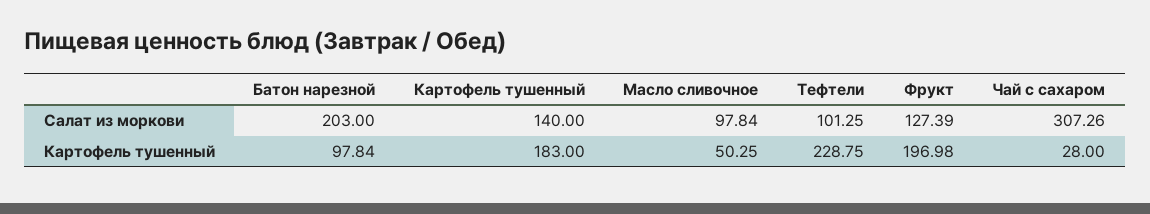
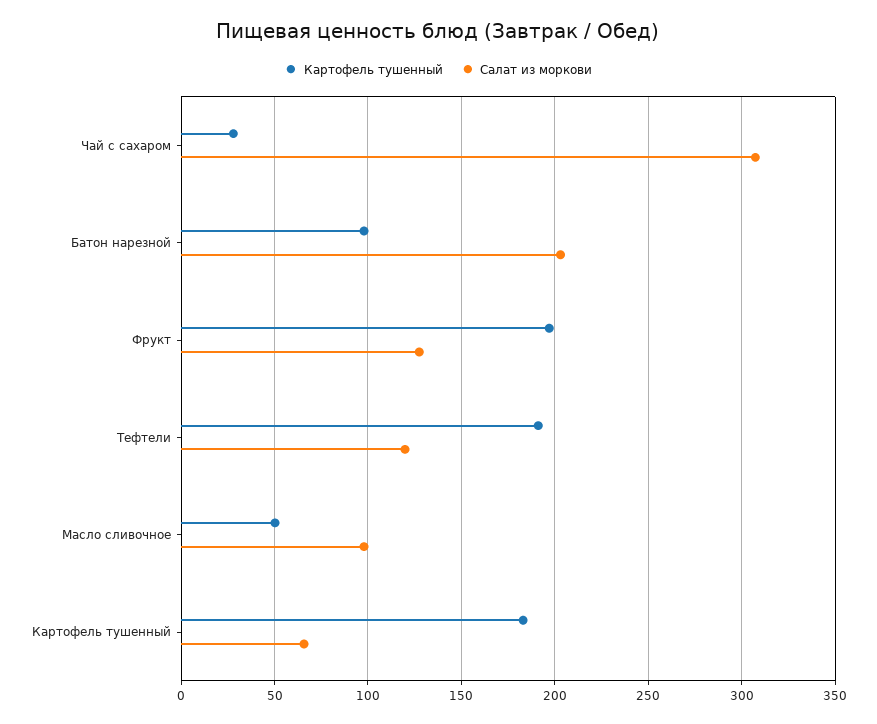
Салат из моркови, Картофель тушенный: 140 -> 65
Салат из моркови, Тефтели: 101.25 -> 120
Картофель тушенный, Тефтели: 228.75 -> 190

